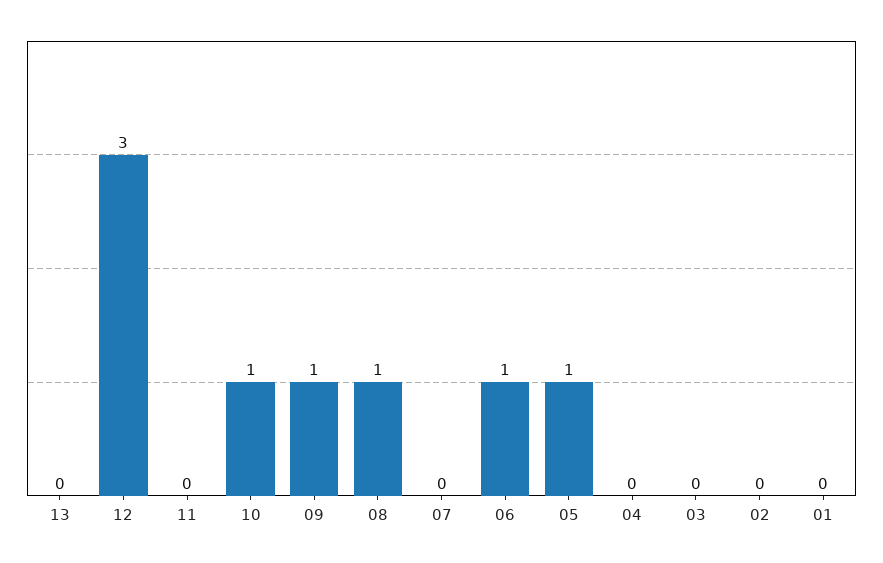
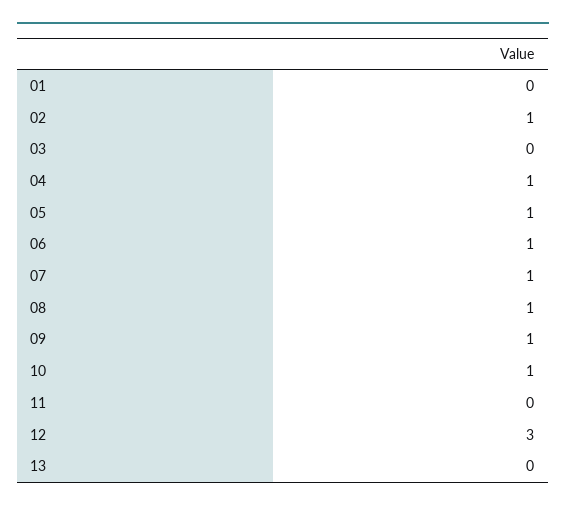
07: 0 -> 1
04: 0 -> 1
02: 0 -> 1

